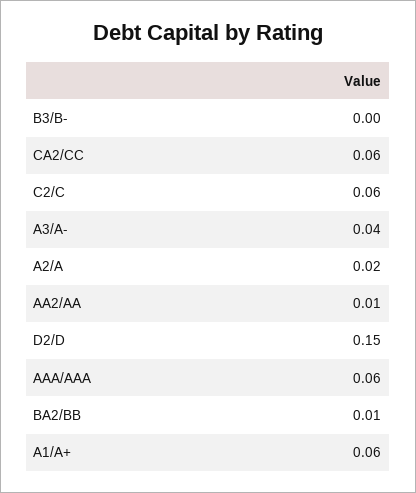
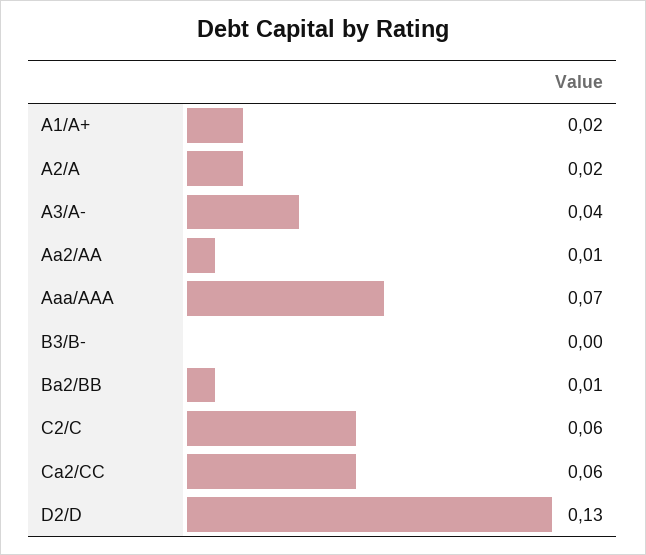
D2/D: 0.15 -> 0.13
AAA/AAA: 0.06 -> 0.07
A1/A+: 0.06 -> 0.02

